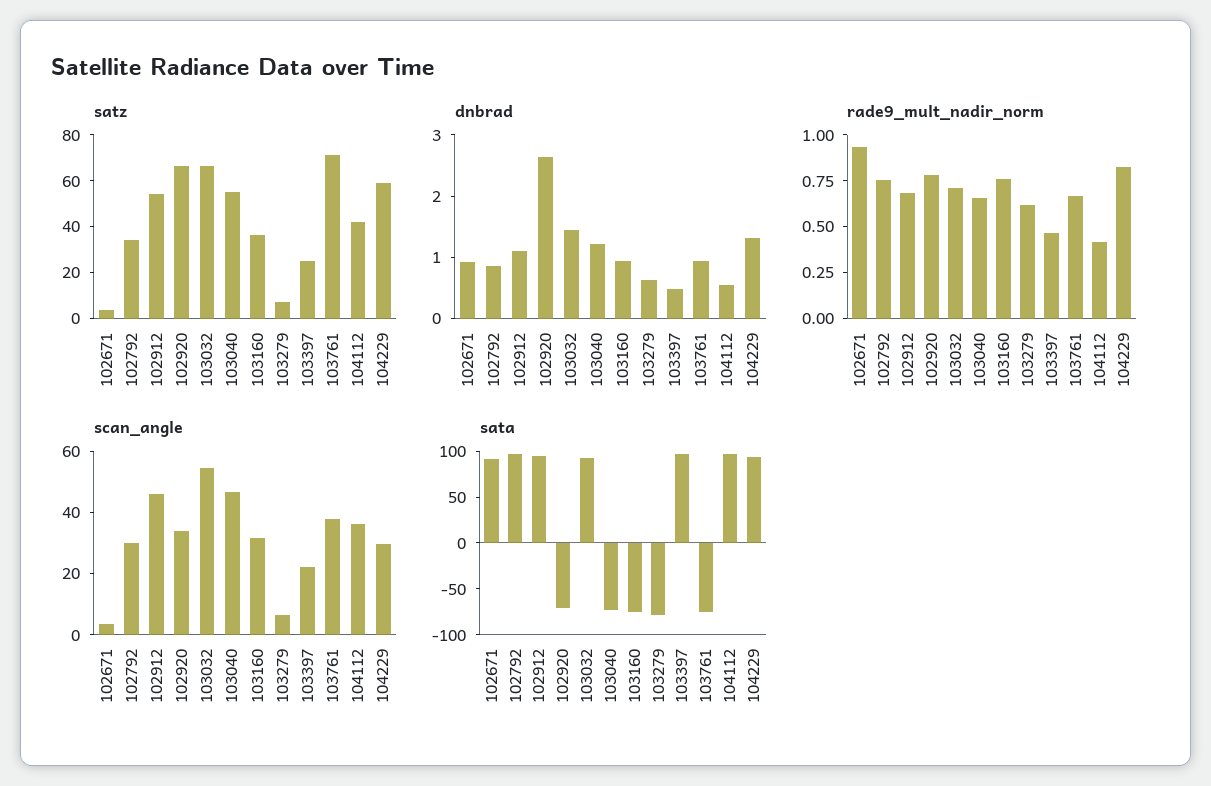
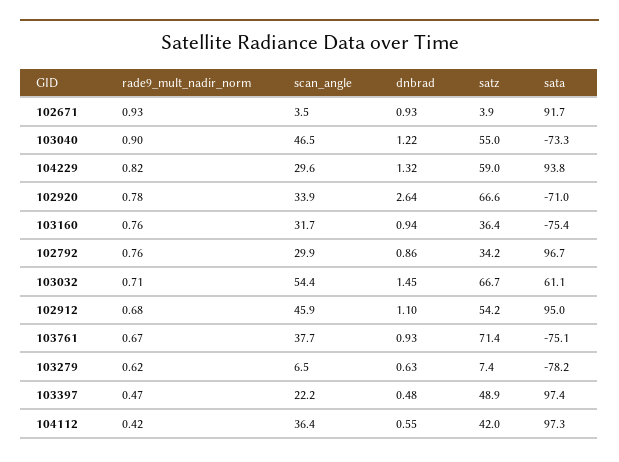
satz, 103397: 25 -> 48.9
rade9_mult_nadir_norm, 103040: 0.65 -> 0.9
sata, 103032: 90 -> 61.1

